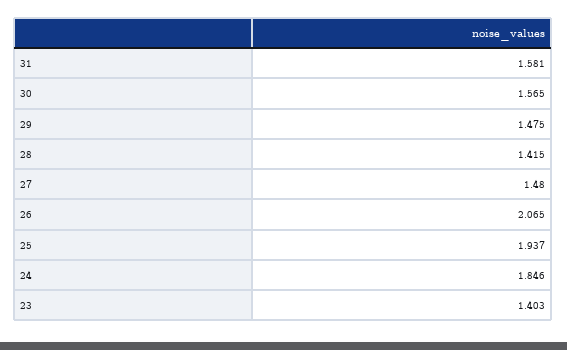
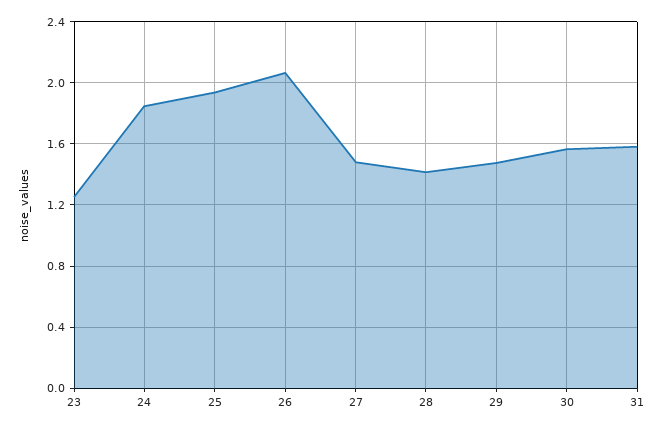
23: 1.403 -> 1.25

